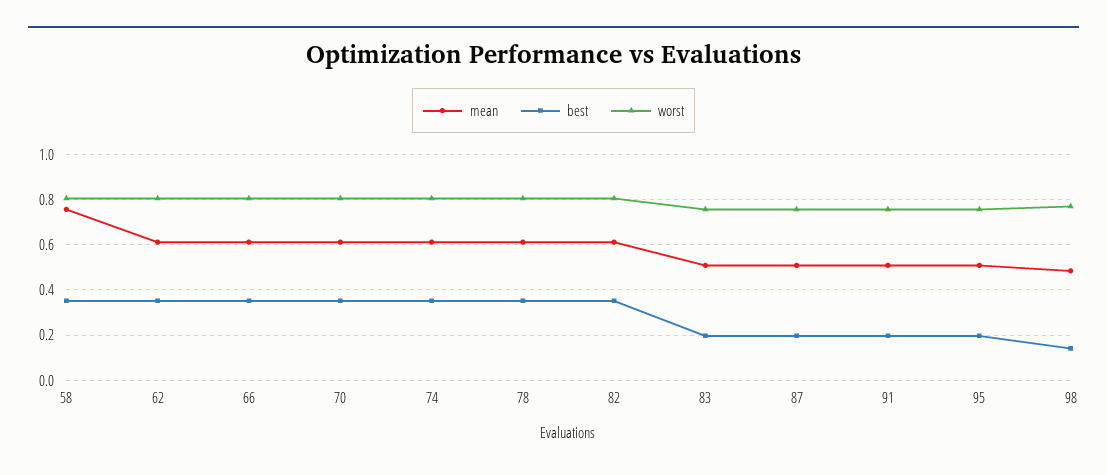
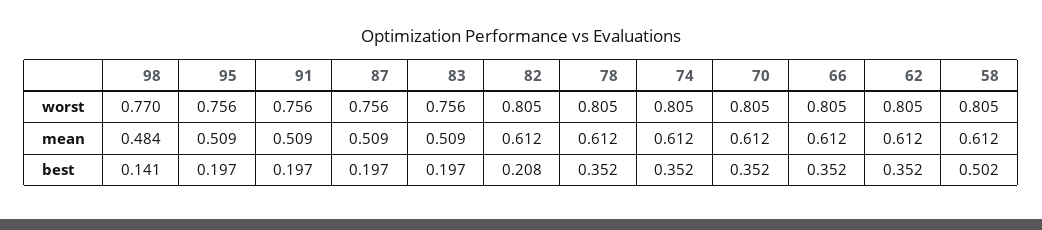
mean, 58: 0.75 -> 0.612
best, 58: 0.35 -> 0.502
best, 82: 0.35 -> 0.208

